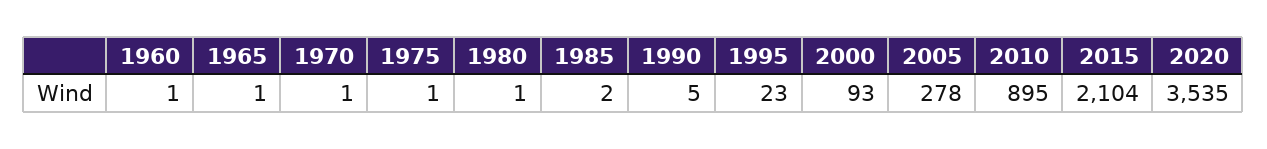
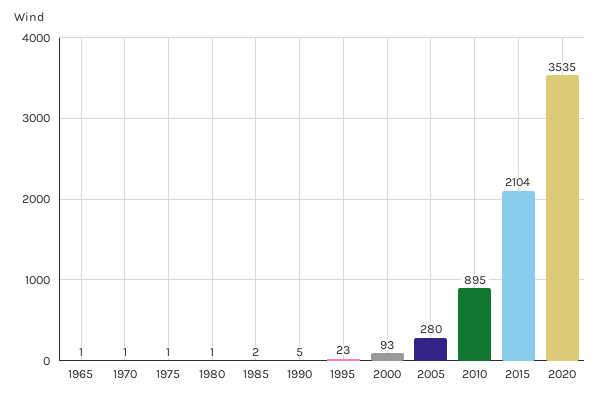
1960: 1 -> none
2005: 278 -> 280

